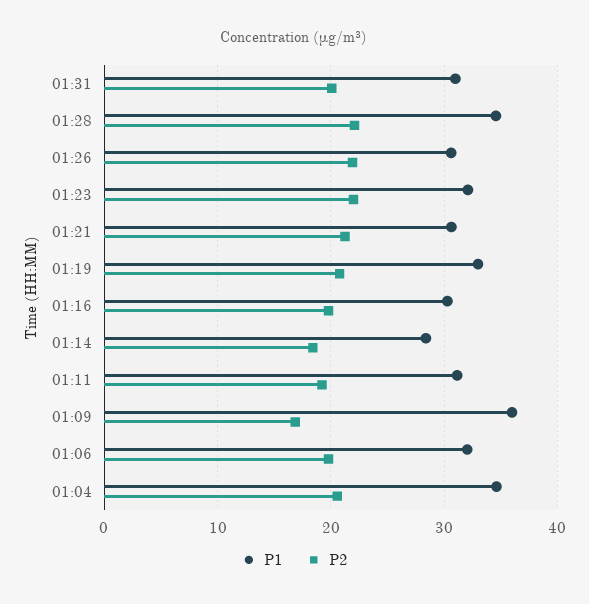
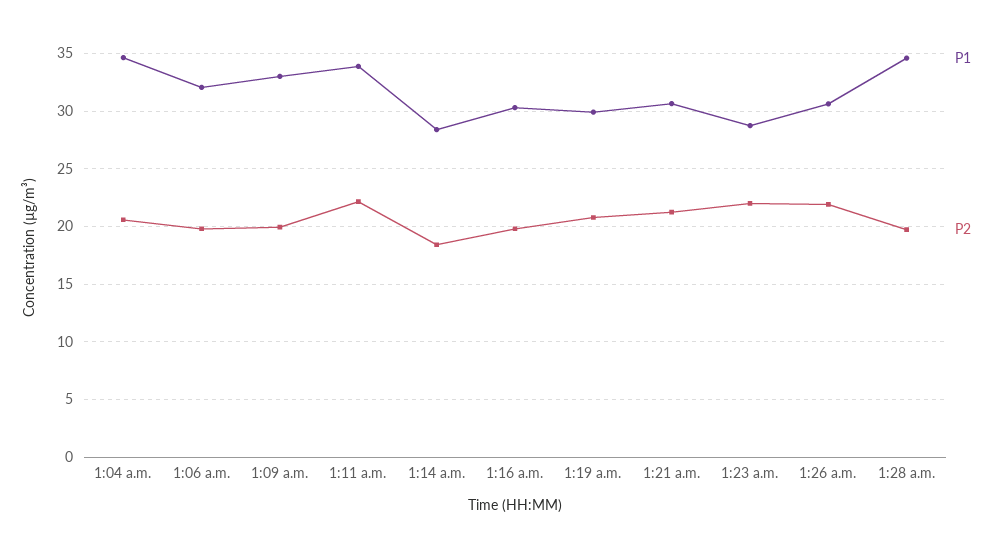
P1, 01:31: 31 -> none
P2, 01:31: 20 -> none
P2, 01:28: 22 -> 20
P1, 01:23: 32 -> 29
P1, 01:19: 33 -> 30
P1, 01:11: 31 -> 34
P2, 01:11: 19 -> 22
P1, 01:09: 36 -> 33
P2, 01:09: 17 -> 20

